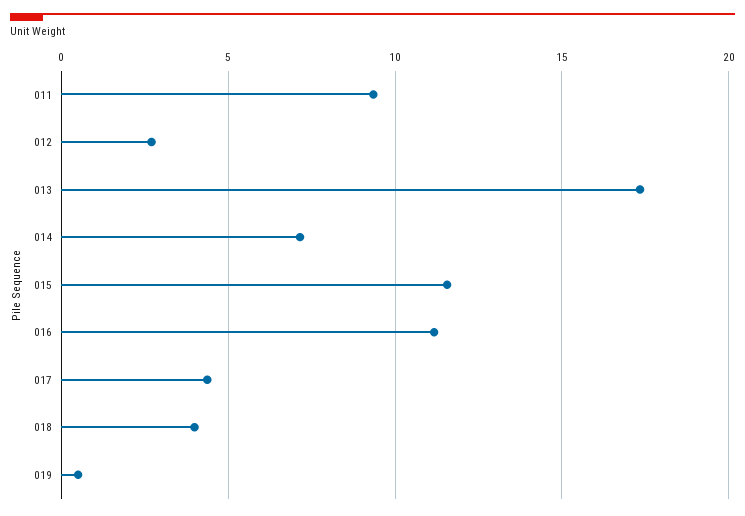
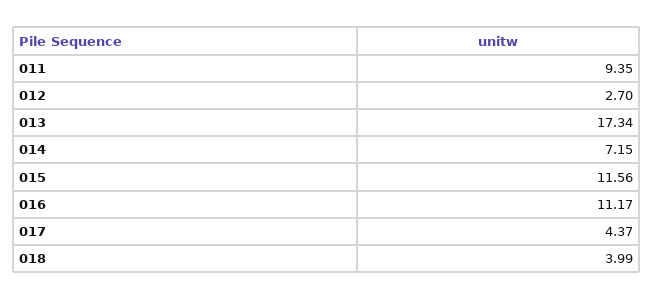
019: 0.5 -> none

